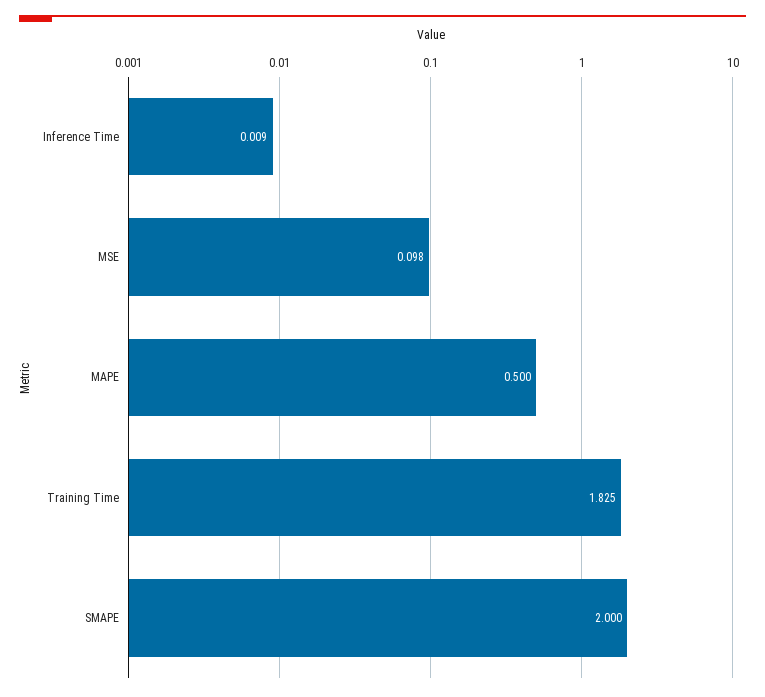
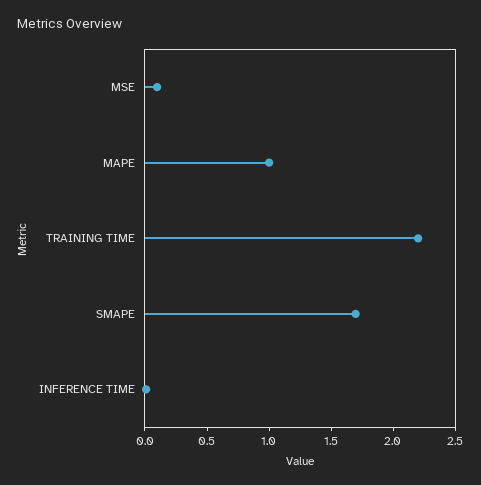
MAPE: 0.5 -> 1
Training Time: 1.825 -> 2.2
SMAPE: 2 -> 1.7

